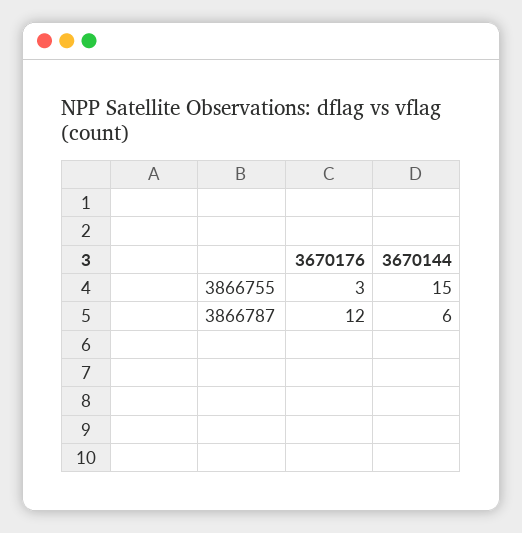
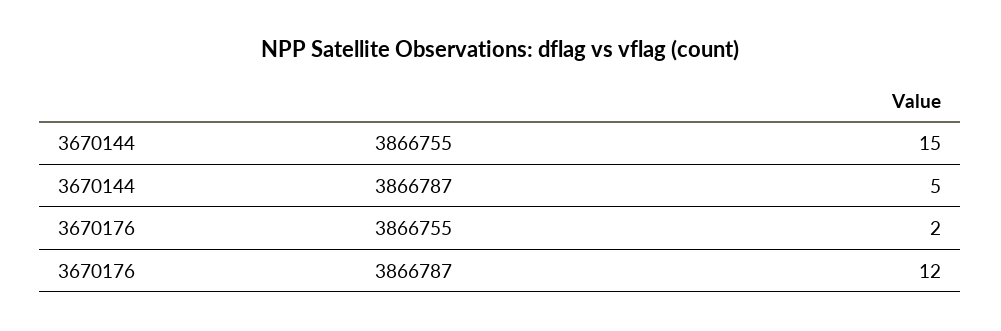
3670176, 3866755: 3 -> 2
3670144, 3866787: 6 -> 5

